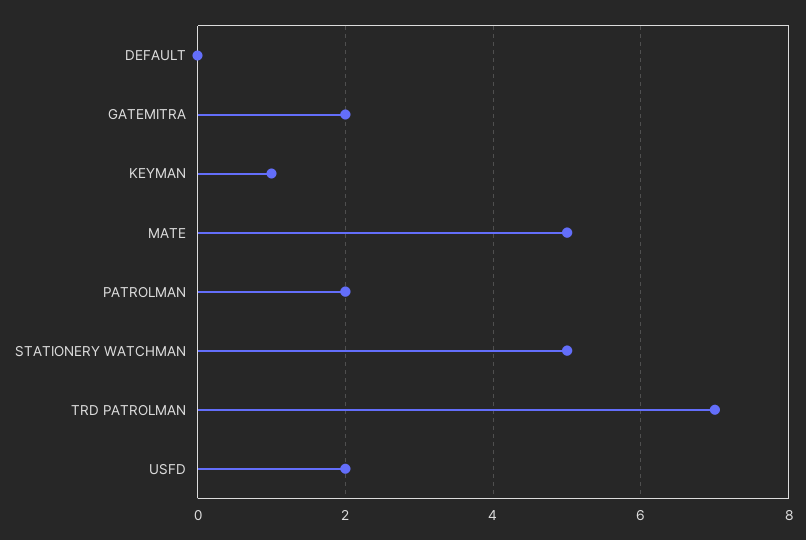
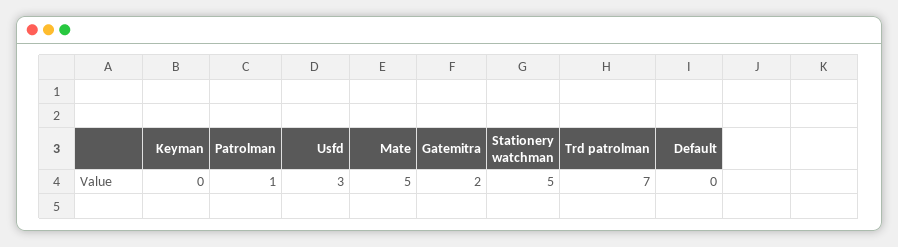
KEYMAN: 1 -> 0
PATROLMAN: 2 -> 1
USFD: 2 -> 3

